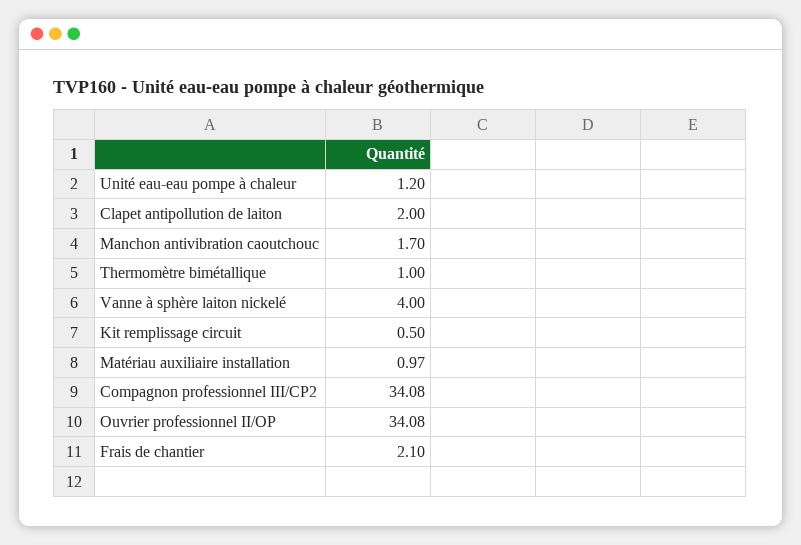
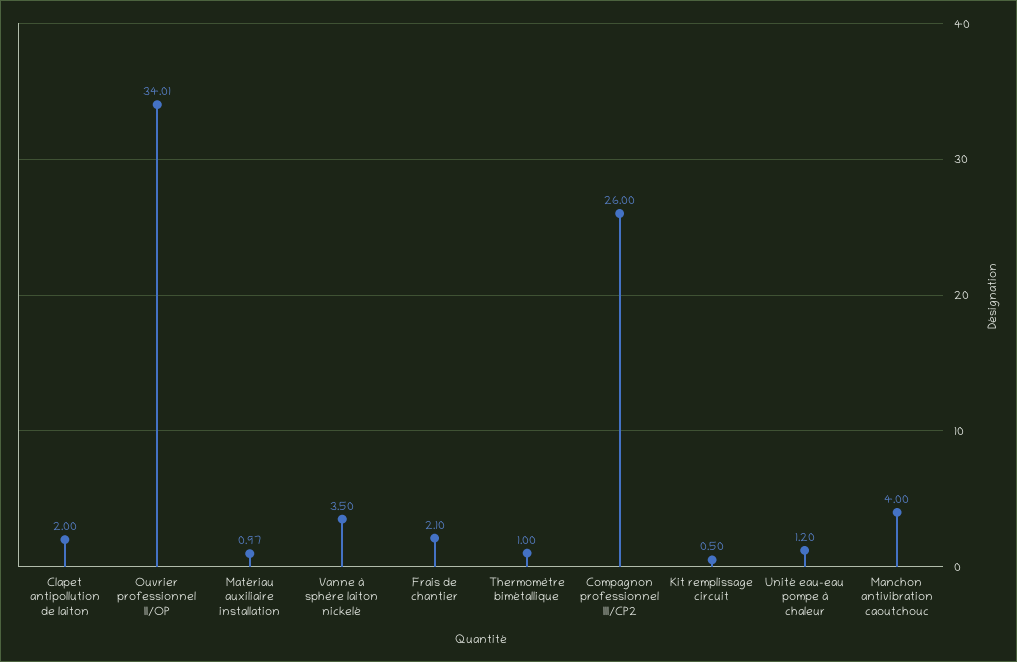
Manchon antivibration caoutchouc: 1.7 -> 4
Vanne à sphère laiton nickelé: 4 -> 3.5
Compagnon professionnel III/CP2: 34.08 -> 26
Ouvrier professionnel II/OP: 34.08 -> 34.01

